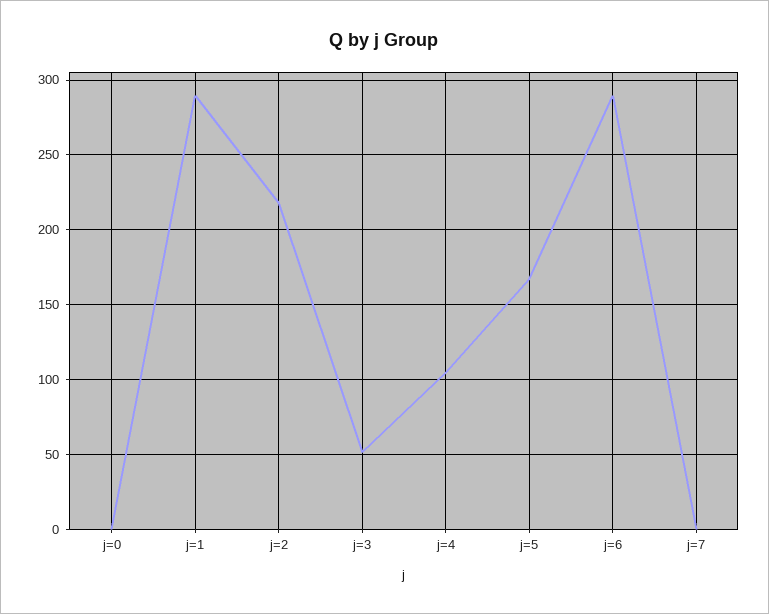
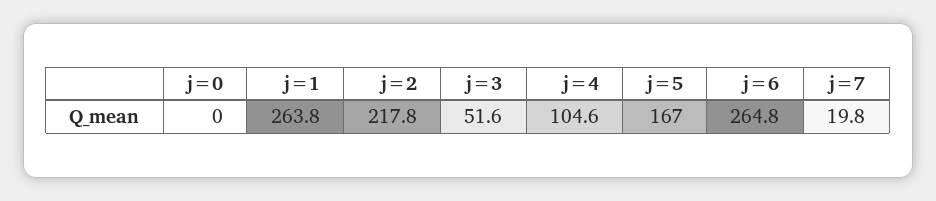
j=1: 290 -> 263.8
j=6: 290 -> 264.8
j=7: 0 -> 19.8

